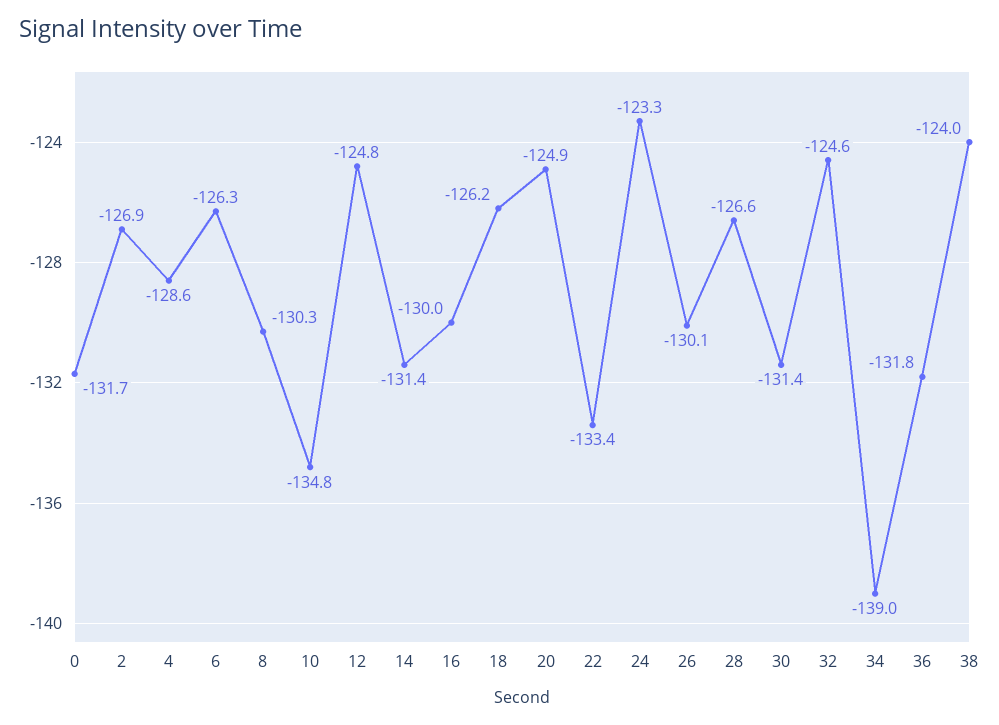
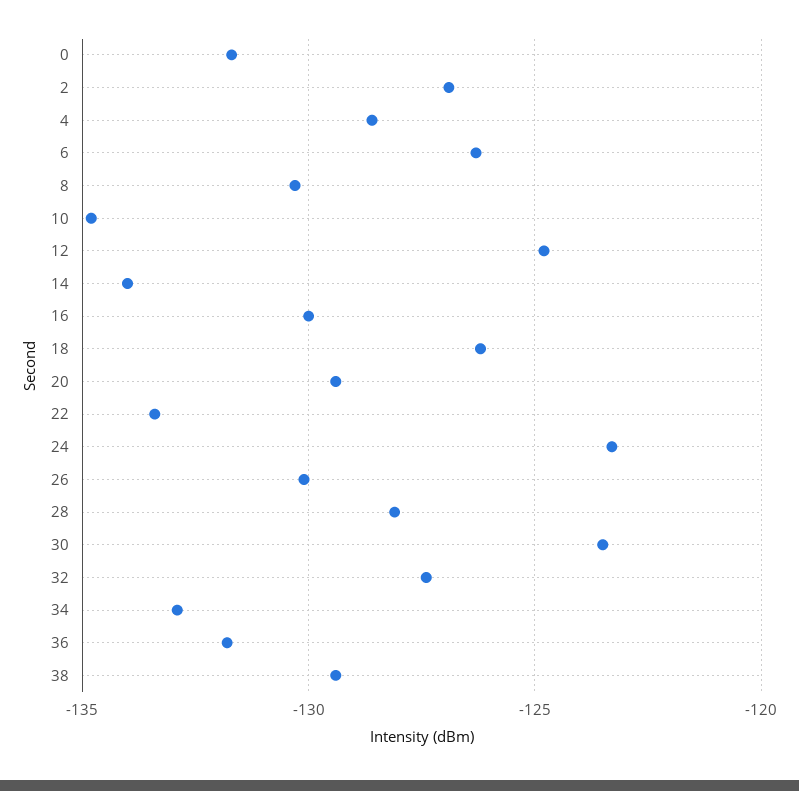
14: -131.4 -> -134
20: -124.9 -> -129.5
28: -126.6 -> -128
30: -131.4 -> -123.5
32: -124.6 -> -127.5
34: -139 -> -133
38: -124 -> -129.5

